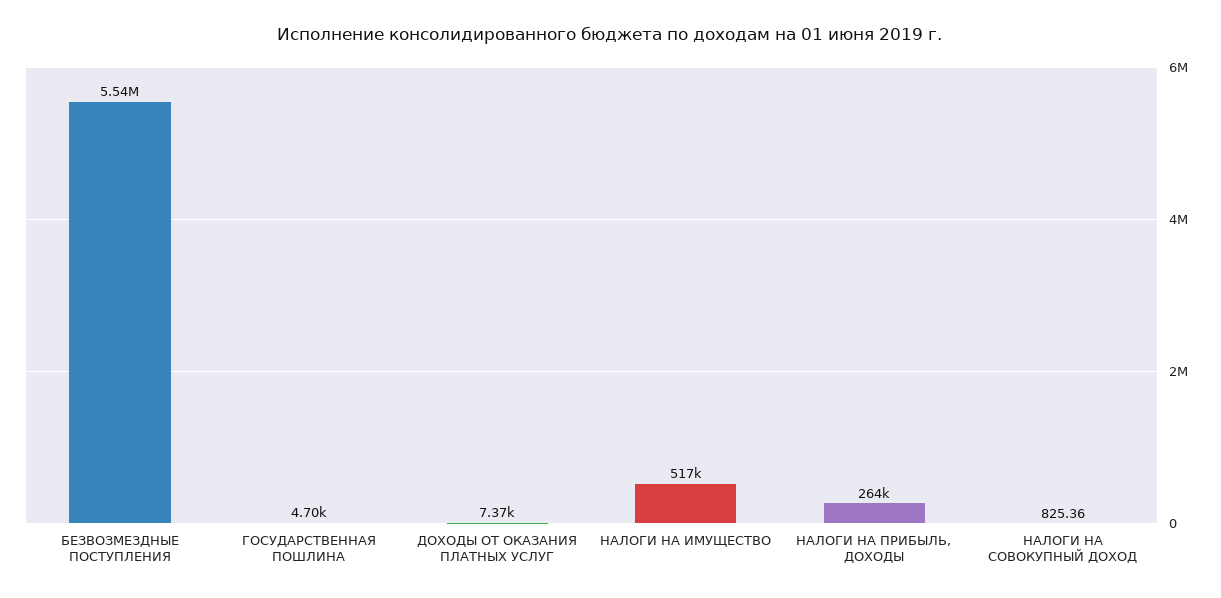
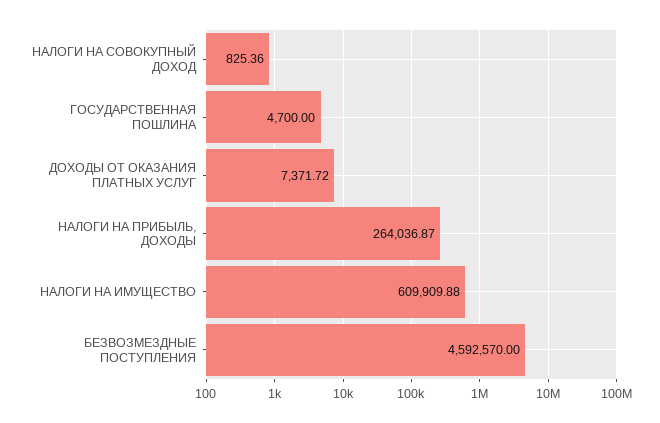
БЕЗВОЗМЕЗДНЫЕ ПОСТУПЛЕНИЯ: 5540000 -> 4592570
НАЛОГИ НА ИМУЩЕСТВО: 517000 -> 609909.88

